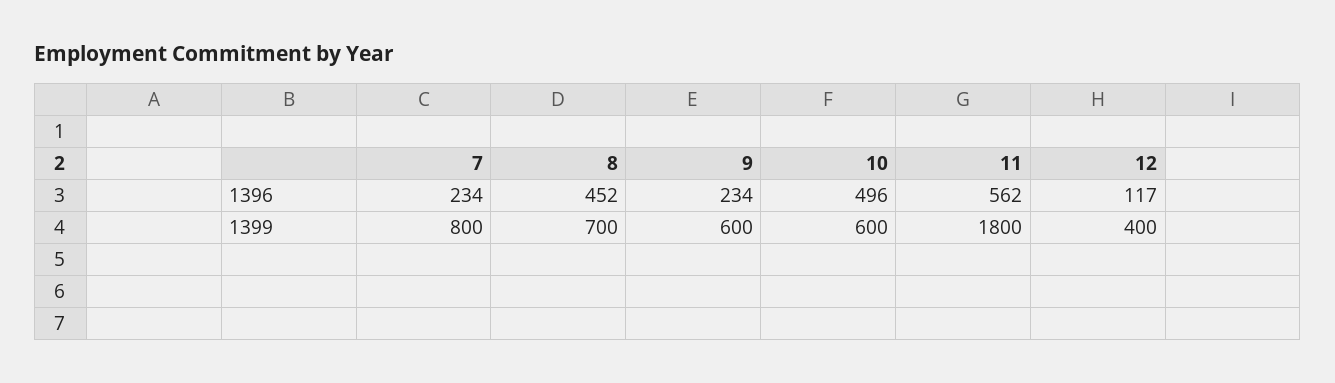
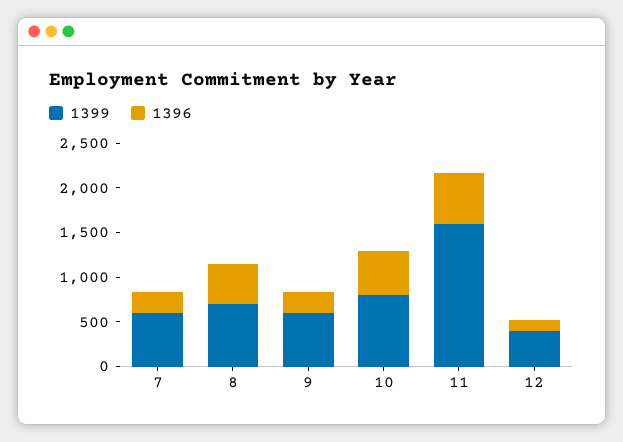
1399, 7: 800 -> 600
1399, 10: 600 -> 800
1399, 11: 1800 -> 1600

